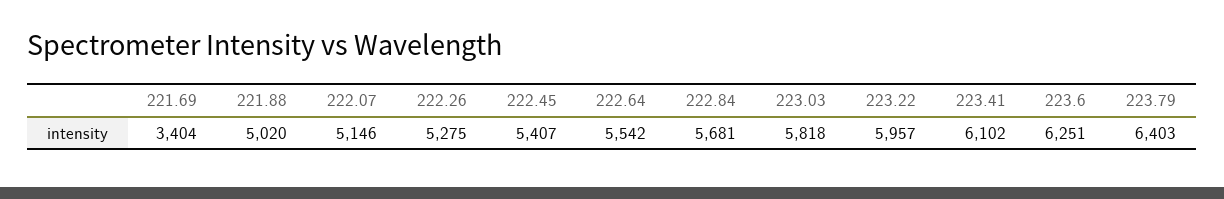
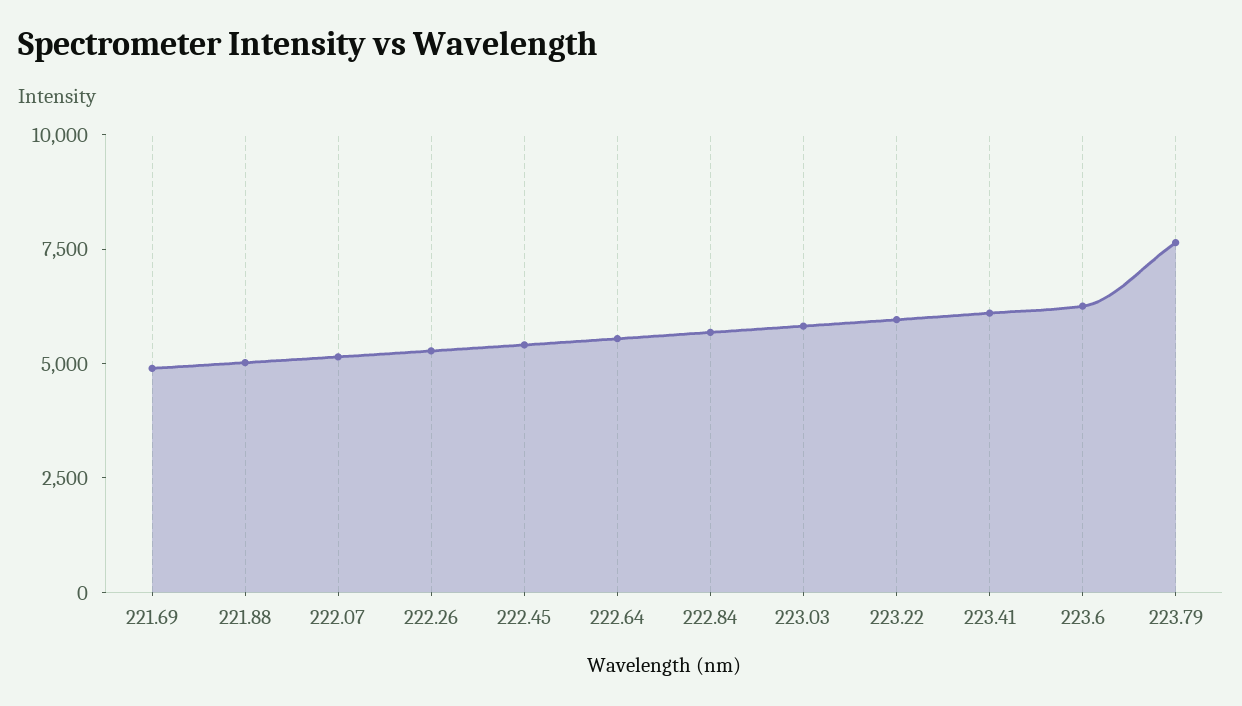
221.69: 3404 -> 5000
223.79: 6403 -> 7500

